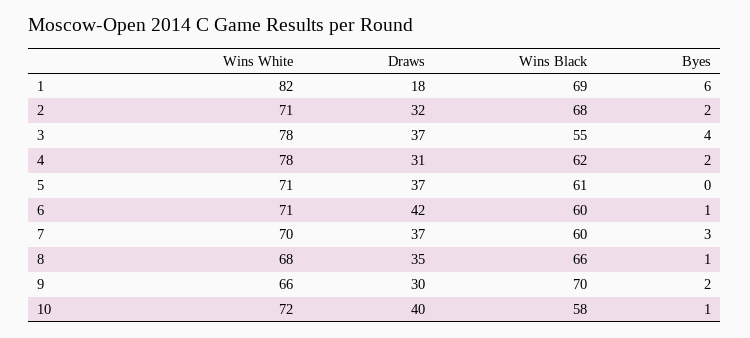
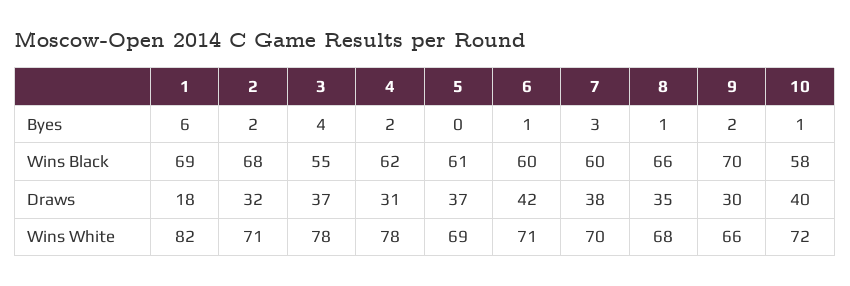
Wins White, 5: 71 -> 69
Draws, 7: 37 -> 38

